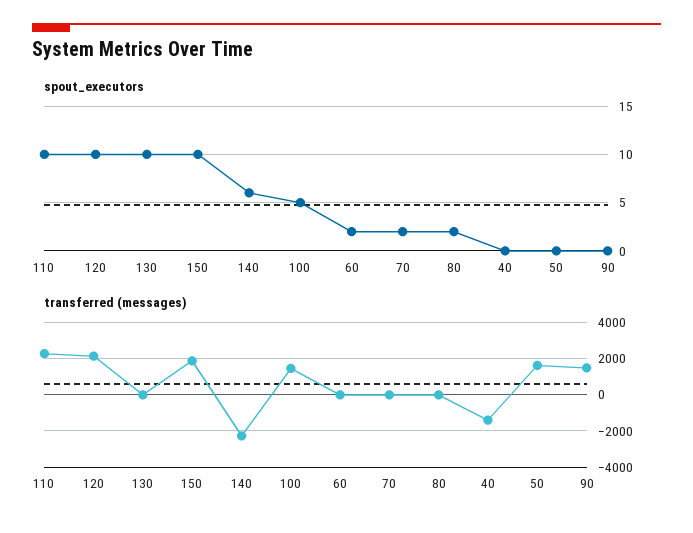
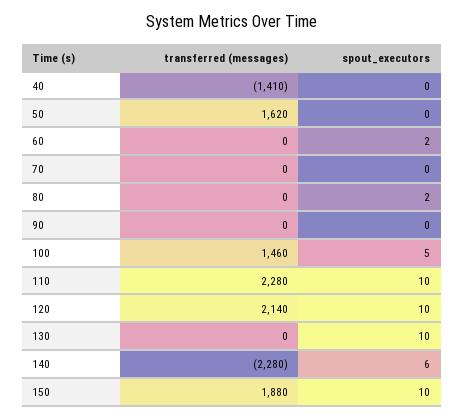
spout_executors, 70: 2 -> 0
transferred (messages), 90: 1500 -> 0

